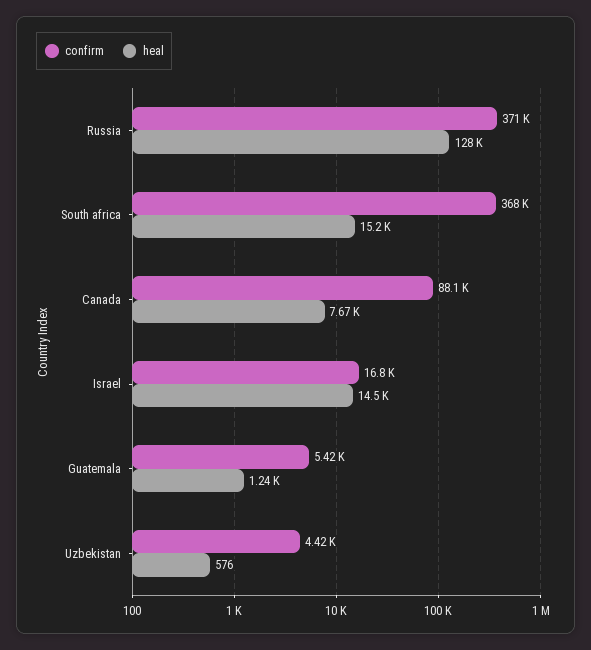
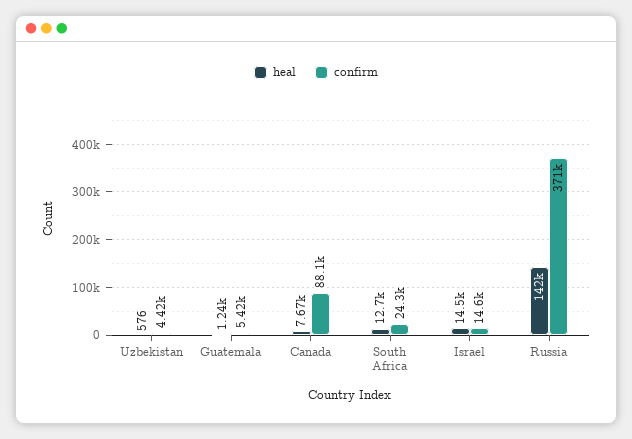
heal, Russia: 128000 -> 142000
confirm, South africa: 368000 -> 24300
heal, South africa: 15200 -> 12700
confirm, Israel: 16800 -> 14600

